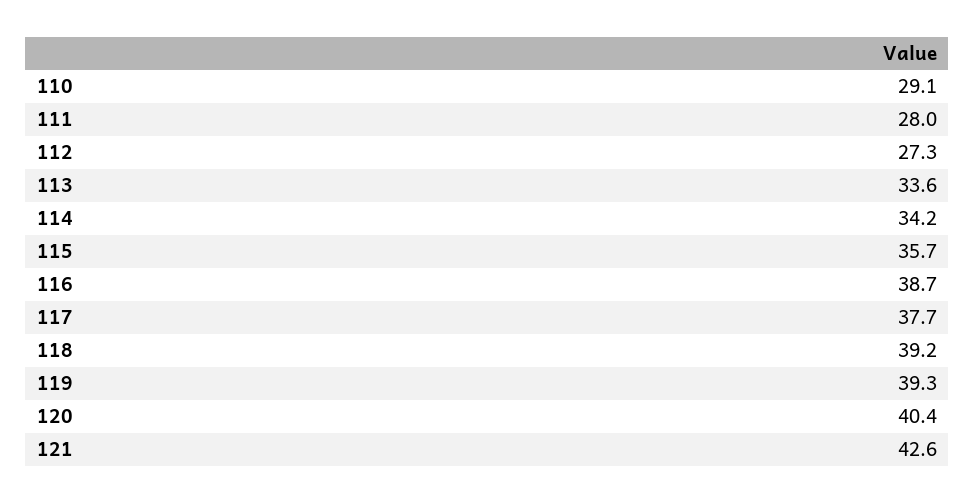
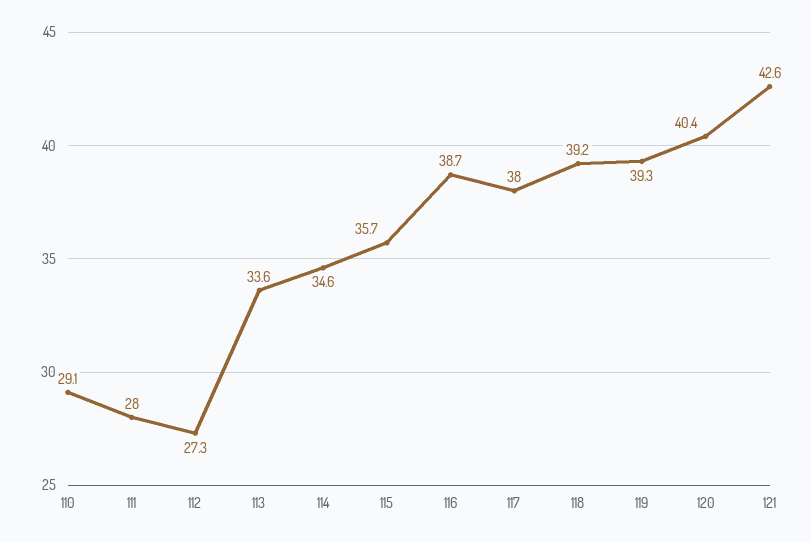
114: 34.2 -> 34.6
117: 37.7 -> 38

